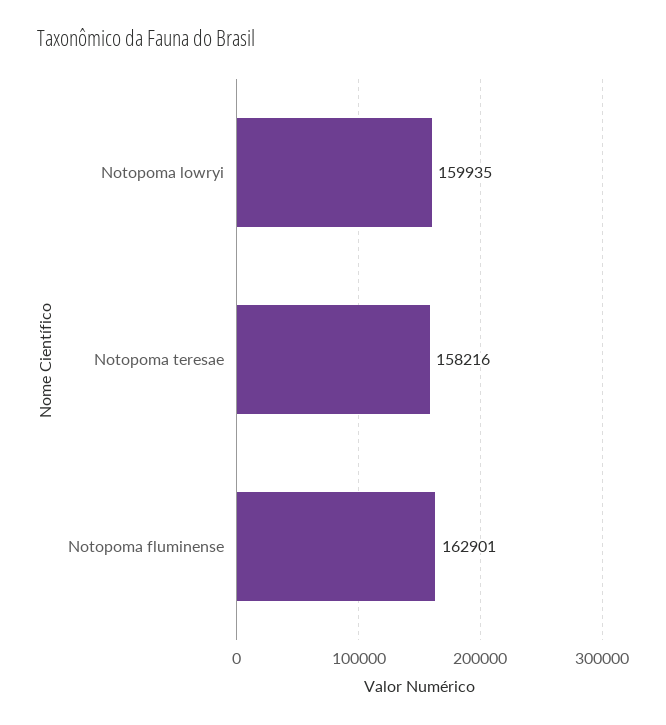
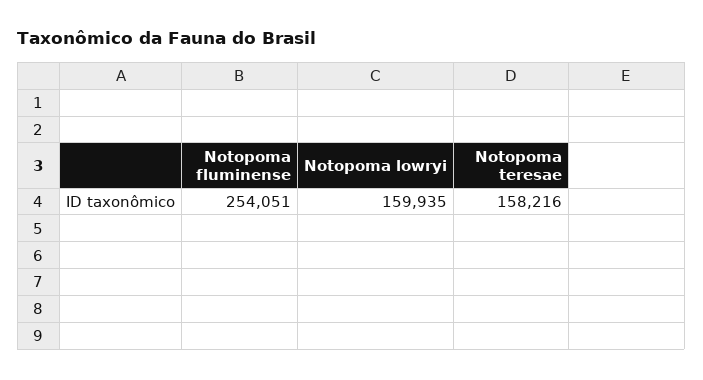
Notopoma fluminense: 162901 -> 254051

